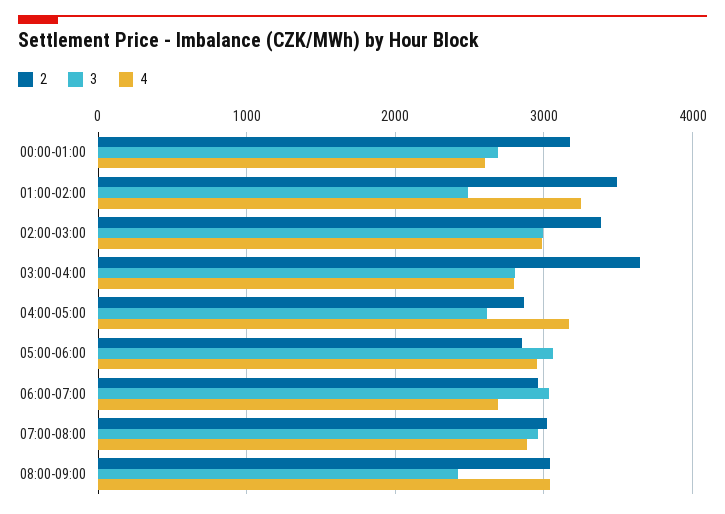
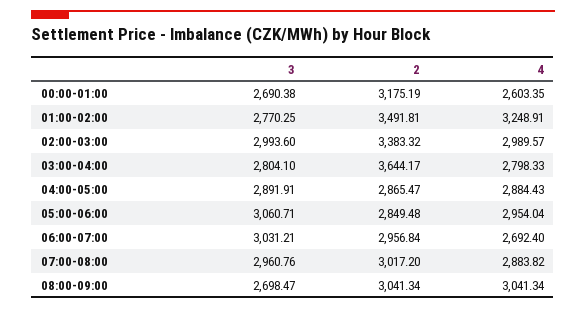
3, 01:00-02:00: 2500 -> 2770.25
3, 04:00-05:00: 2600 -> 2891.91
4, 04:00-05:00: 3200 -> 2884.43
3, 08:00-09:00: 2400 -> 2698.47

